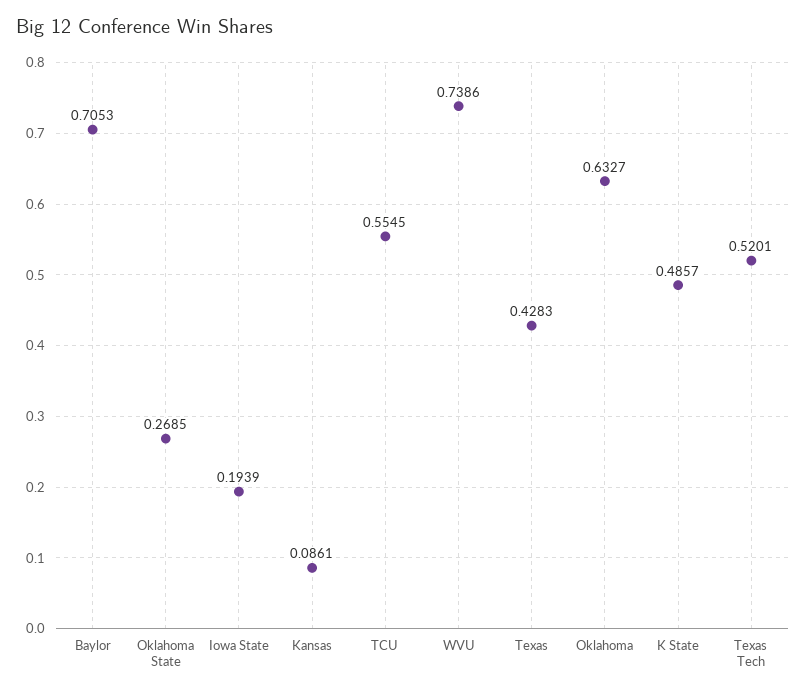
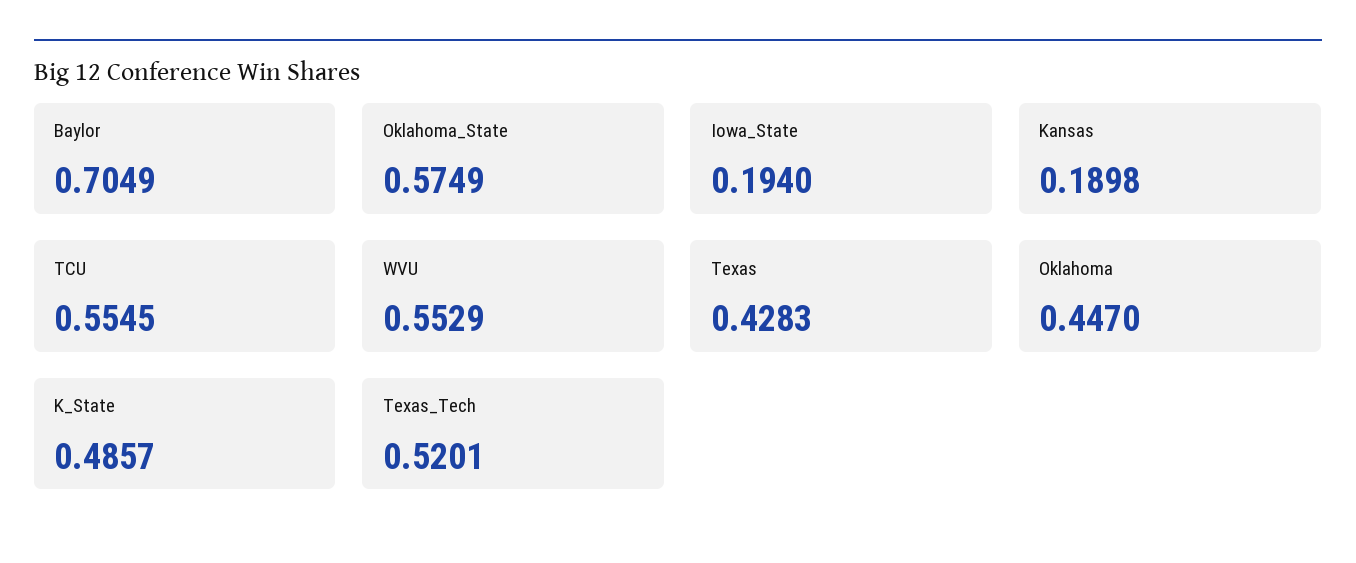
Baylor: 0.7053 -> 0.7049
Oklahoma State: 0.2685 -> 0.5749
Iowa State: 0.1939 -> 0.194
Kansas: 0.0861 -> 0.1898
WVU: 0.7386 -> 0.5529
Oklahoma: 0.6327 -> 0.447

